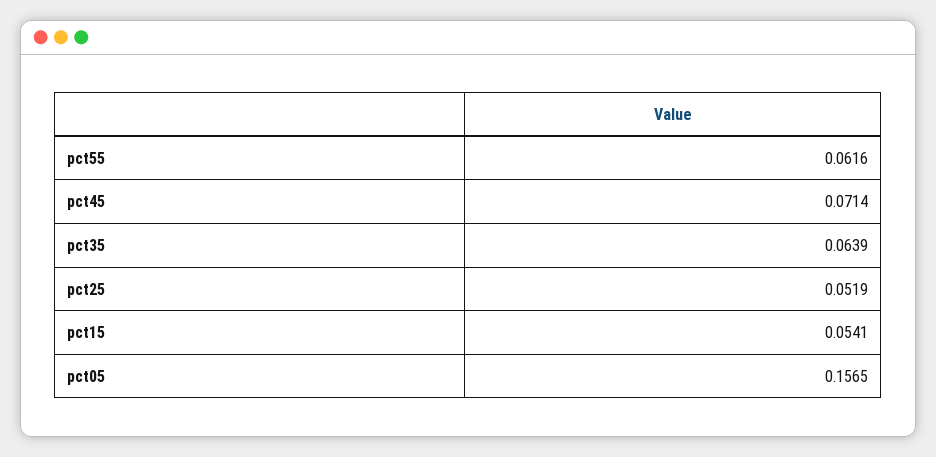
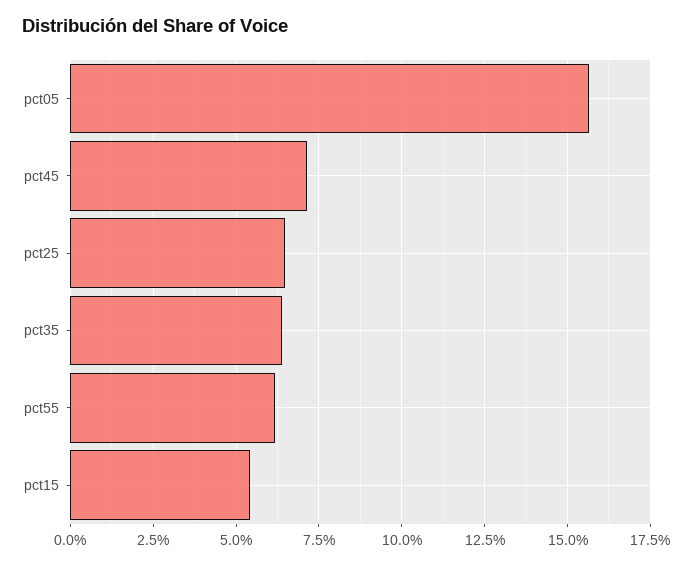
pct25: 0.0519 -> 0.065

